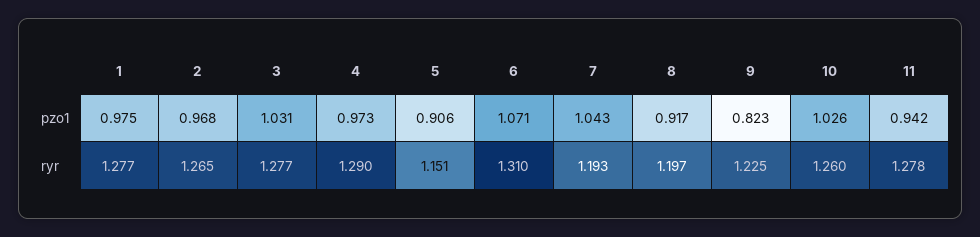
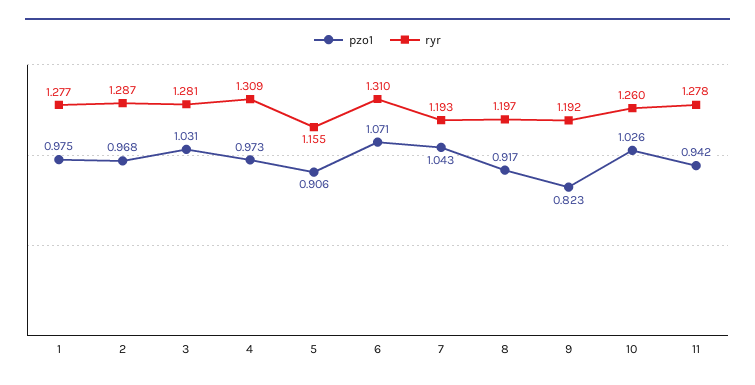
ryr, 2: 1.265 -> 1.287
ryr, 3: 1.277 -> 1.281
ryr, 4: 1.29 -> 1.309
ryr, 5: 1.151 -> 1.155
ryr, 9: 1.225 -> 1.192

